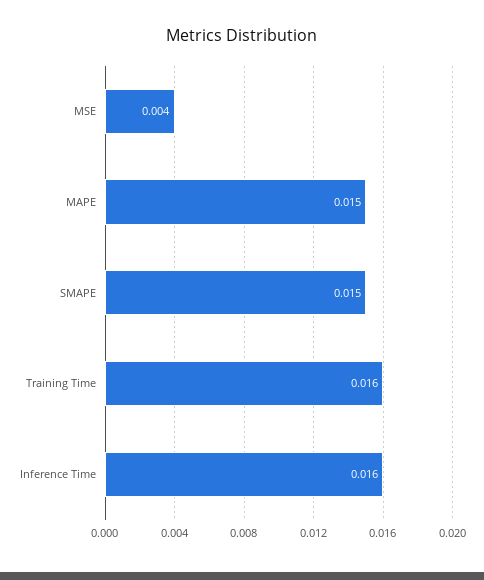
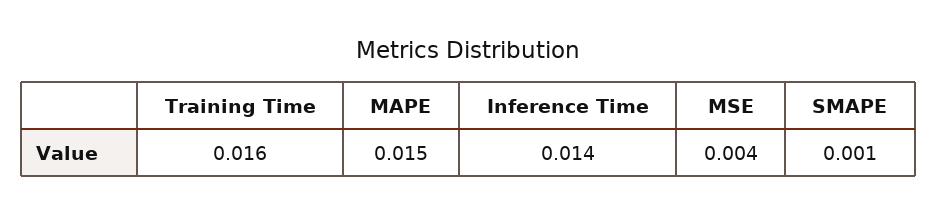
SMAPE: 0.015 -> 0.001
Inference Time: 0.016 -> 0.014

